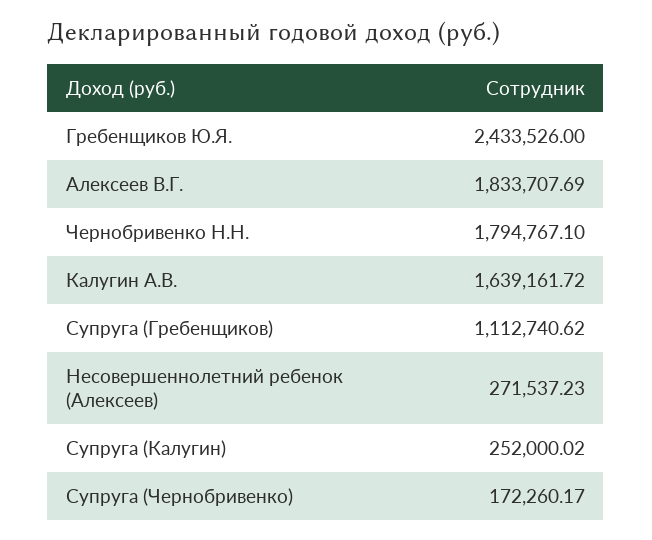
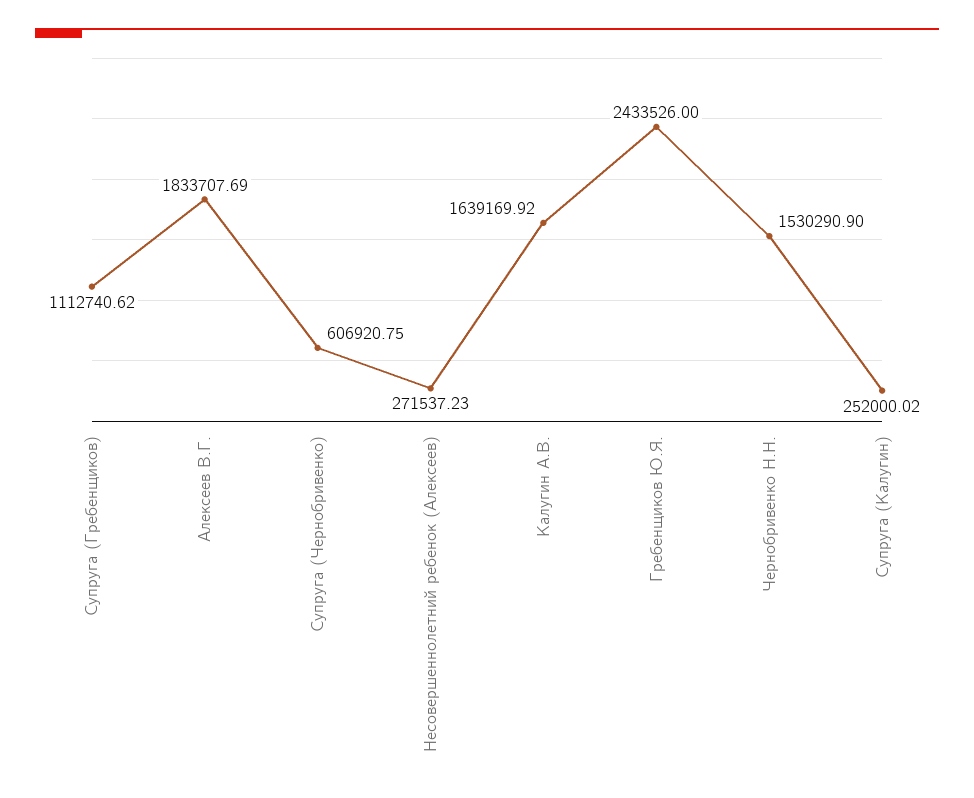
Чернобривенко Н.Н.: 1794767.1 -> 1530290.9
Калугин А.В.: 1639161.72 -> 1639169.92
Супруга (Чернобривенко): 172260.17 -> 606920.75

